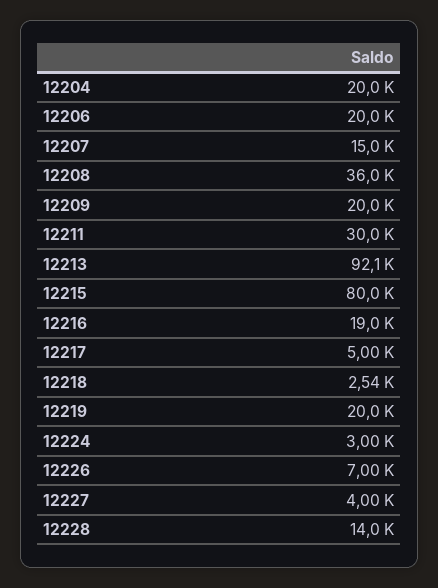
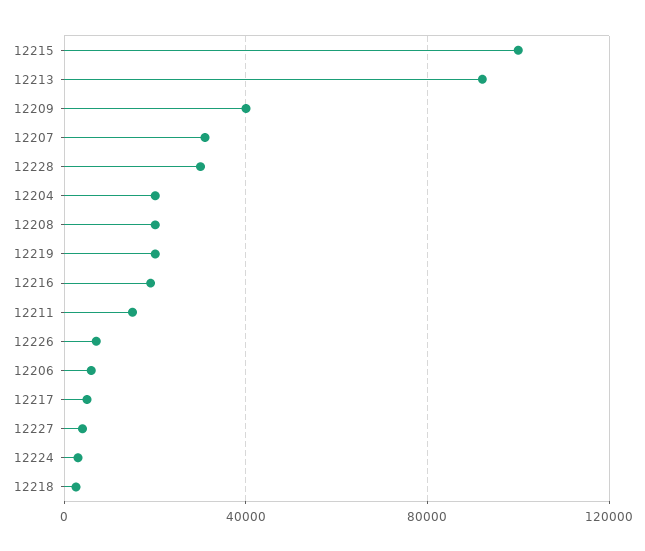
12206: 20000 -> 5000
12207: 15000 -> 30000
12208: 36000 -> 20000
12209: 20000 -> 40000
12211: 30000 -> 15000
12215: 80000 -> 100000
12228: 14000 -> 30000

